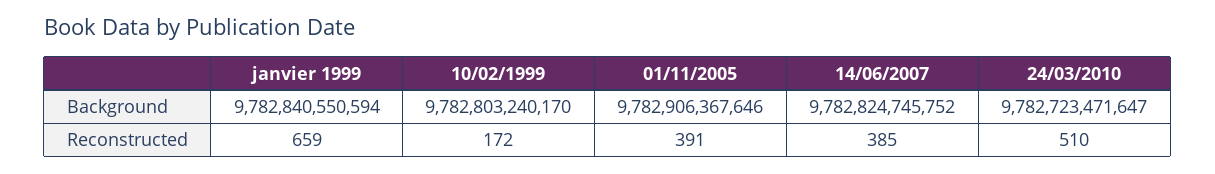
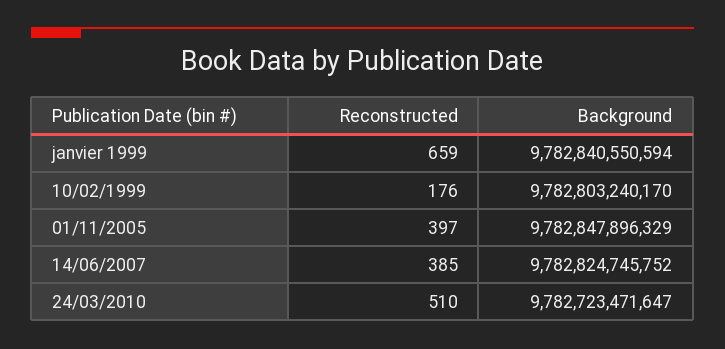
01/11/2005, Background: 9782906367646 -> 9782847896329
10/02/1999, Reconstructed: 172 -> 176
01/11/2005, Reconstructed: 391 -> 397

